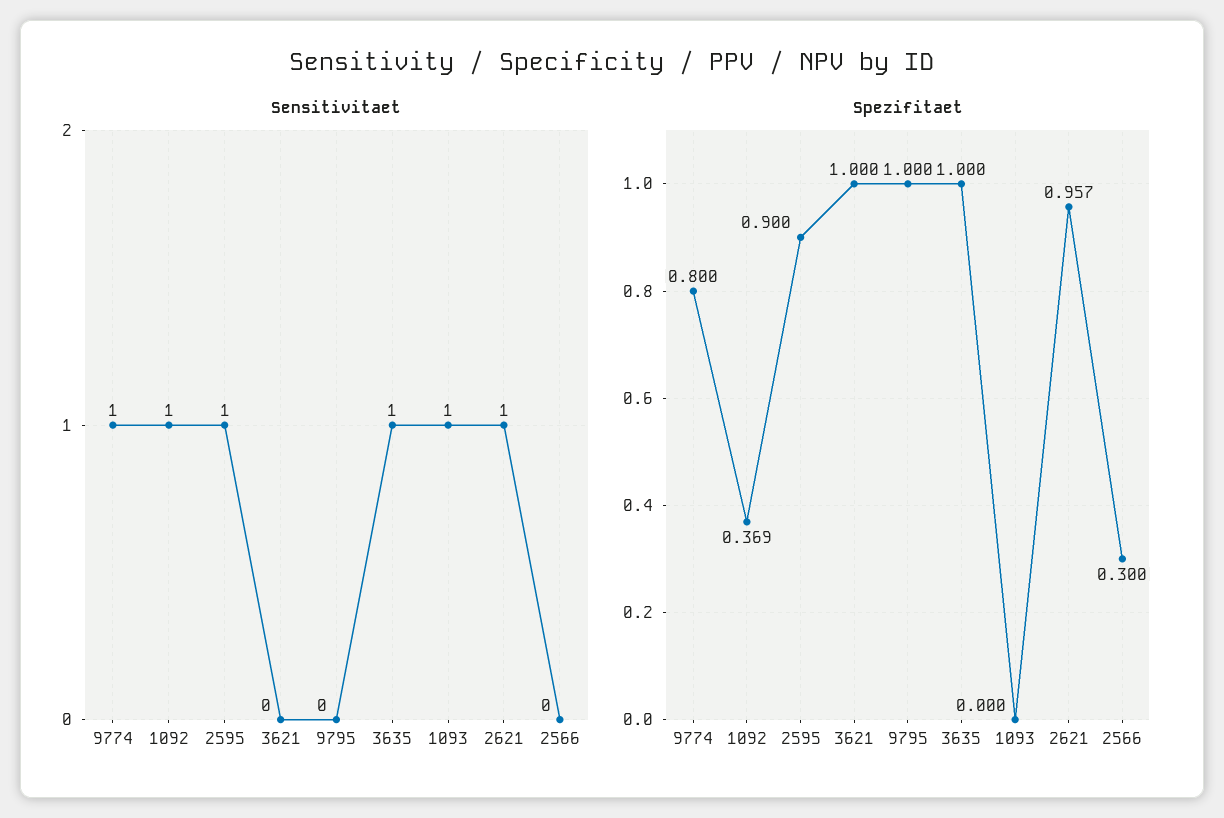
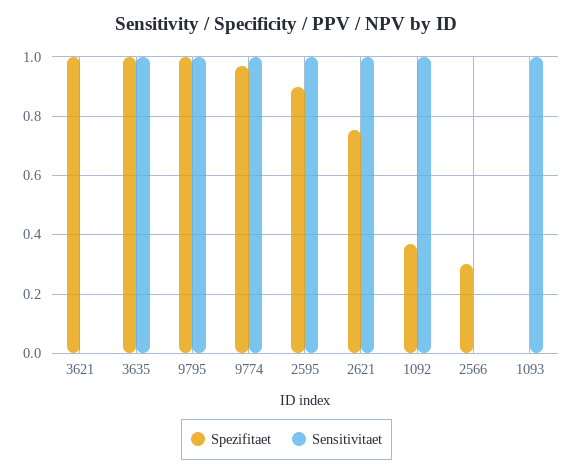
Sensitivitaet, 9795: 0 -> 1
Spezifitaet, 9774: 0.8 -> 0.975
Spezifitaet, 2621: 0.957 -> 0.75

